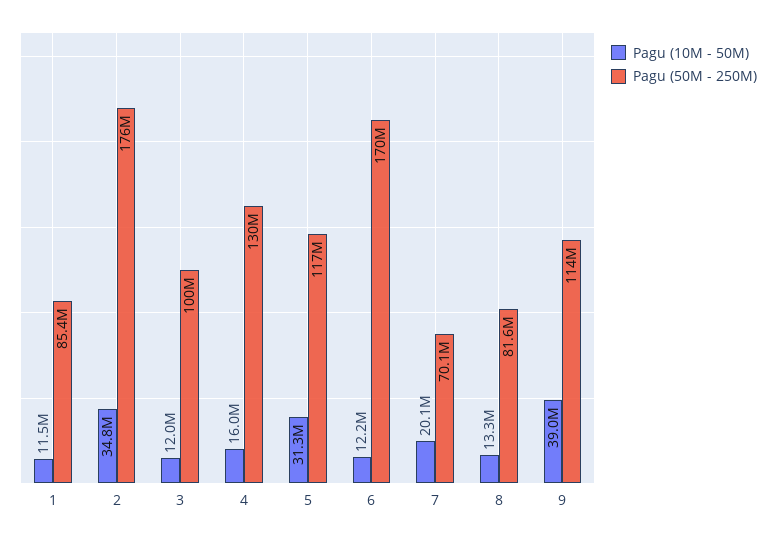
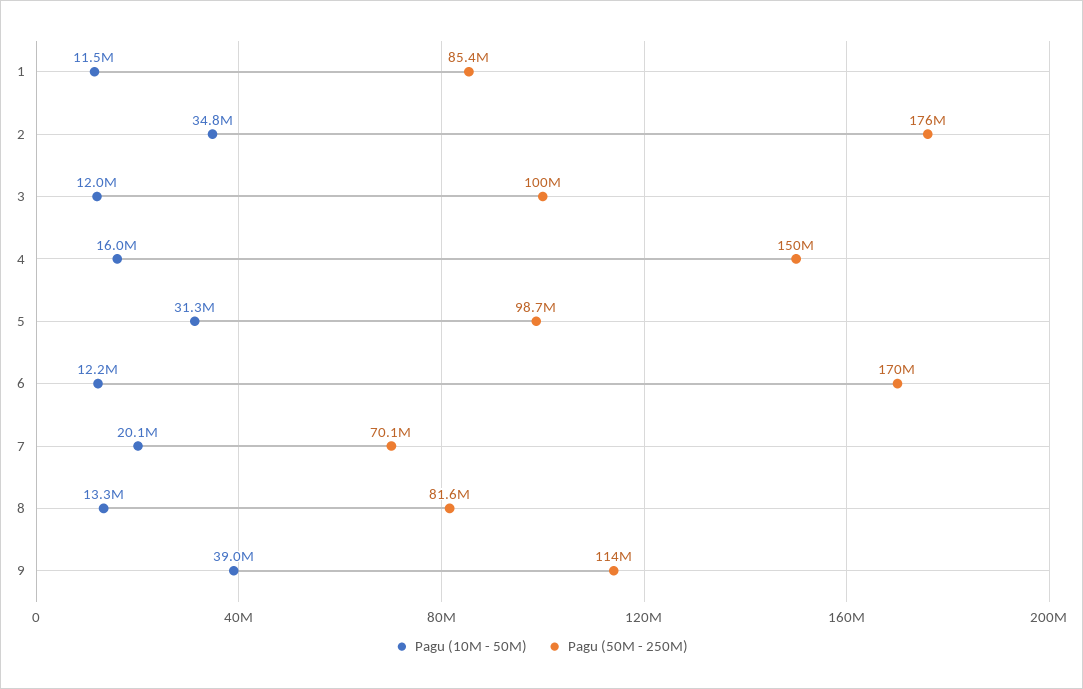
Pagu (50M - 250M), 4: 130000000 -> 150000000
Pagu (50M - 250M), 5: 117000000 -> 98700000

